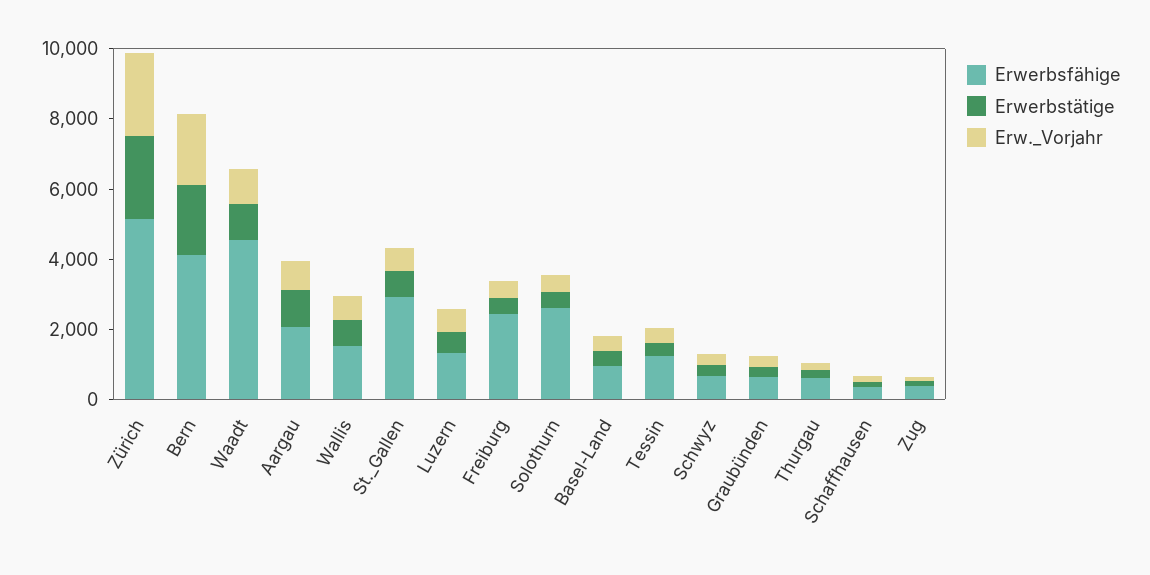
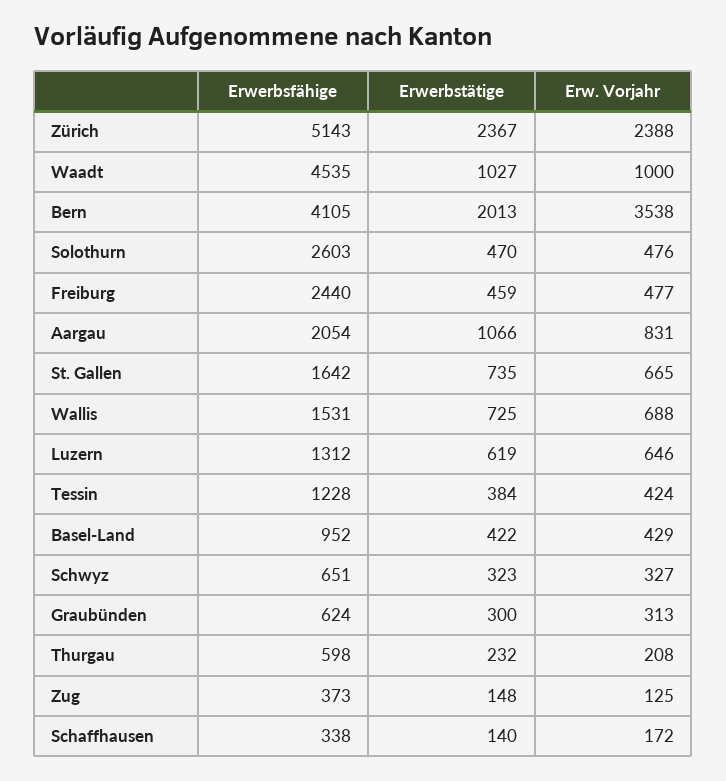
Erw._Vorjahr, Bern: 2000 -> 3538
Erwerbsfähige, St._Gallen: 3000 -> 1642

